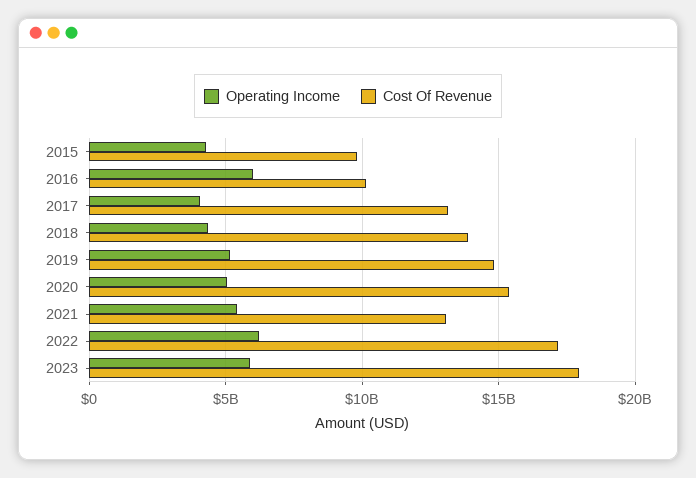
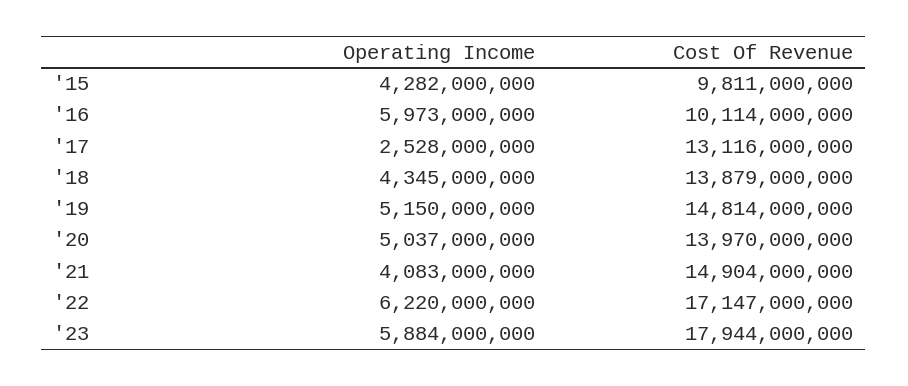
Operating Income, 2017: 4000000000 -> 2528000000
Cost Of Revenue, 2020: 15500000000 -> 13970000000
Operating Income, 2021: 5500000000 -> 4083000000
Cost Of Revenue, 2021: 13000000000 -> 14904000000

